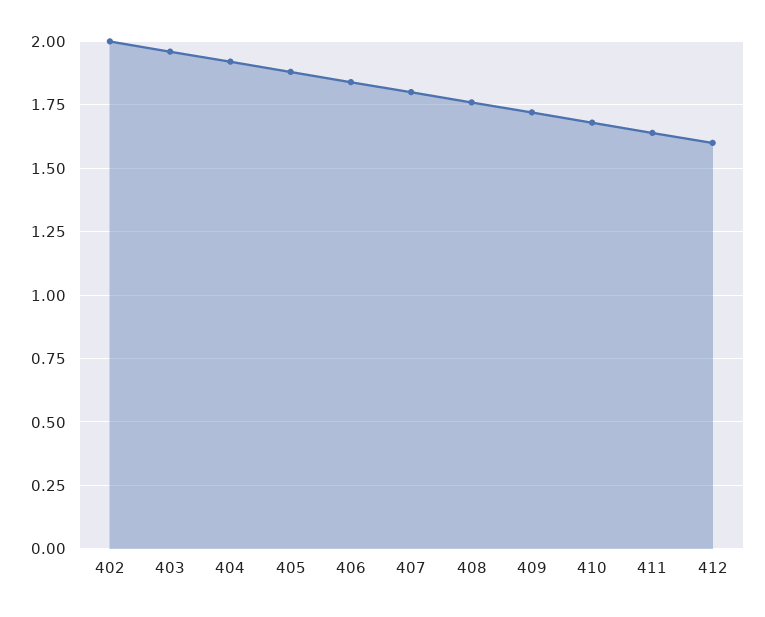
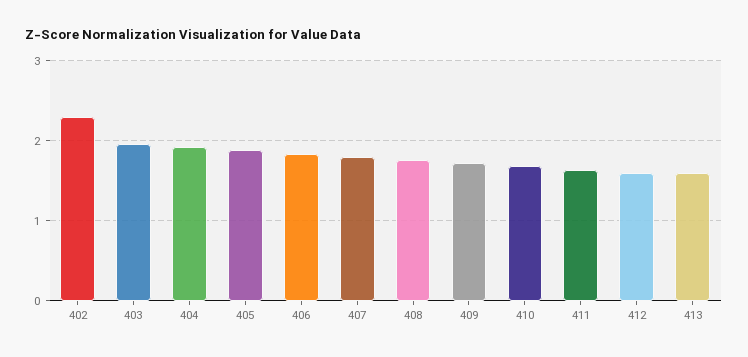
402: 2 -> 2.3
413: none -> 1.6

